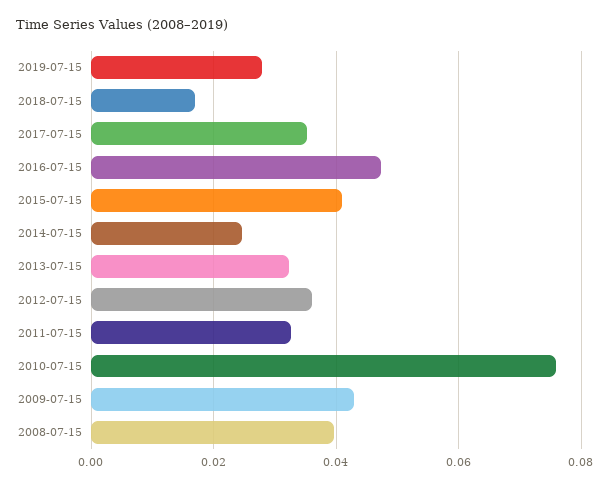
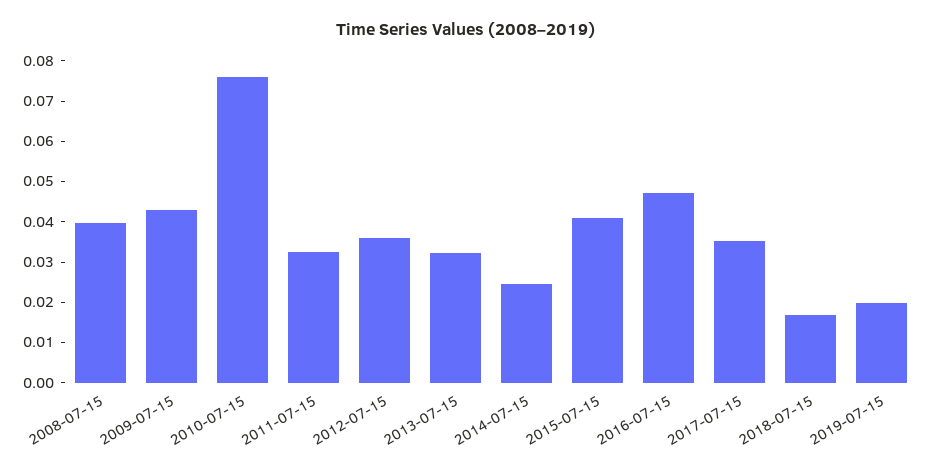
2019-07-15: 0.028 -> 0.02

